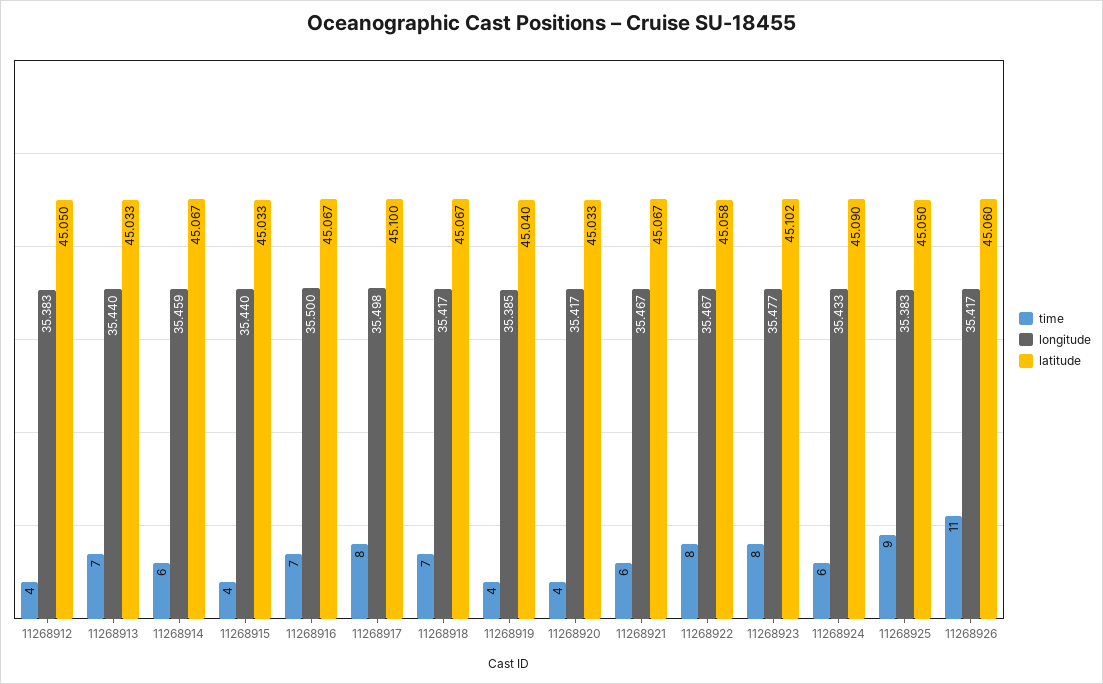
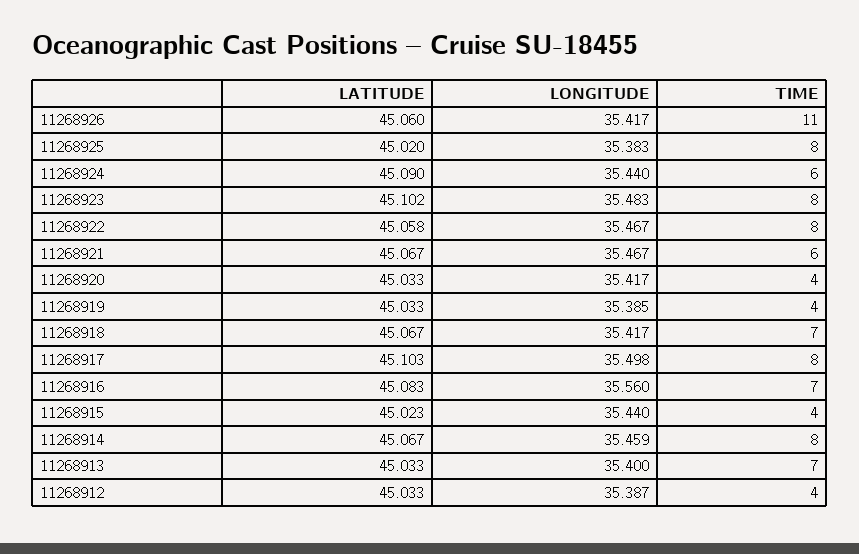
longitude, 11268912: 35.383 -> 35.387
latitude, 11268912: 45.05 -> 45.033
longitude, 11268913: 35.44 -> 35.4
time, 11268914: 6 -> 8
latitude, 11268915: 45.033 -> 45.023
longitude, 11268916: 35.5 -> 35.56
latitude, 11268916: 45.067 -> 45.083
latitude, 11268917: 45.1 -> 45.103
latitude, 11268919: 45.04 -> 45.033
longitude, 11268923: 35.477 -> 35.483
longitude, 11268924: 35.433 -> 35.44
time, 11268925: 9 -> 8
latitude, 11268925: 45.05 -> 45.02

